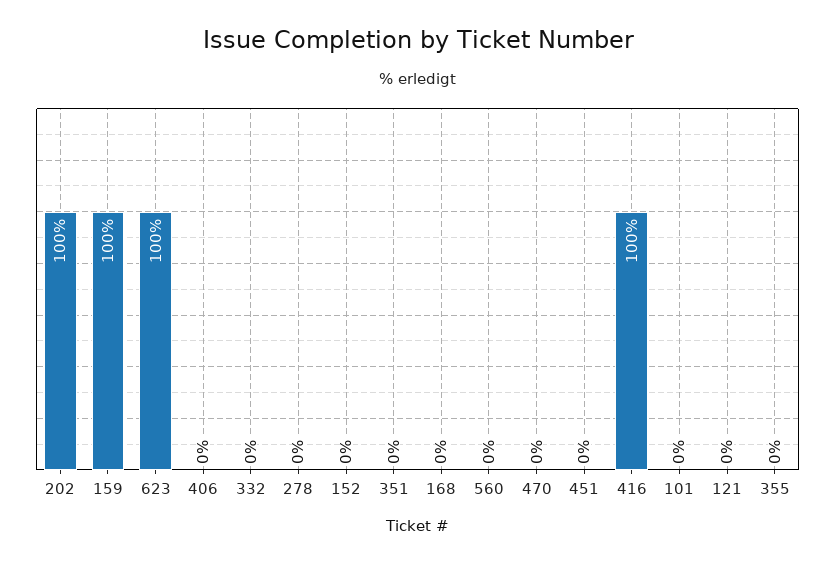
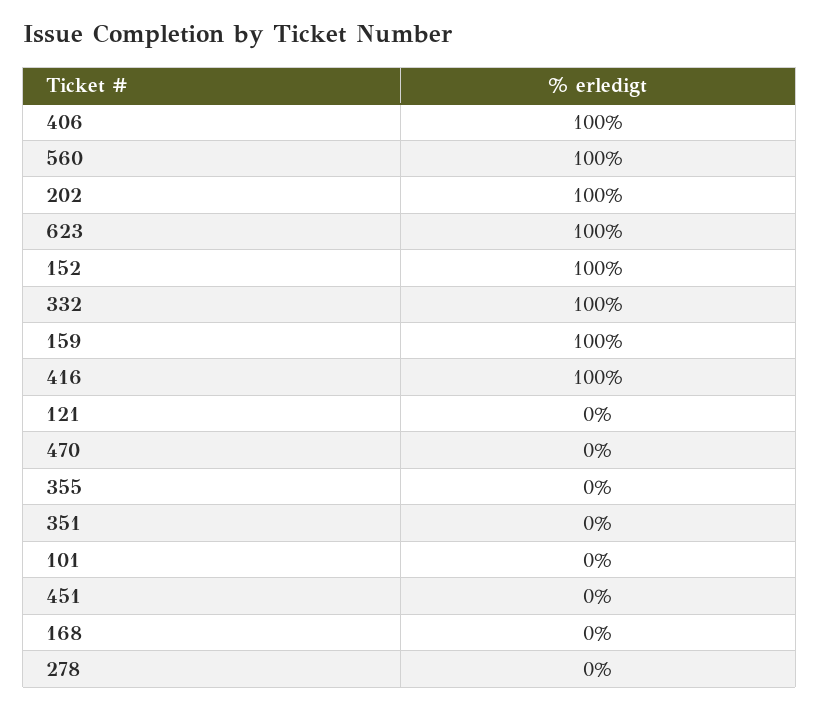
406: 0 -> 100
332: 0 -> 100
152: 0 -> 100
560: 0 -> 100

